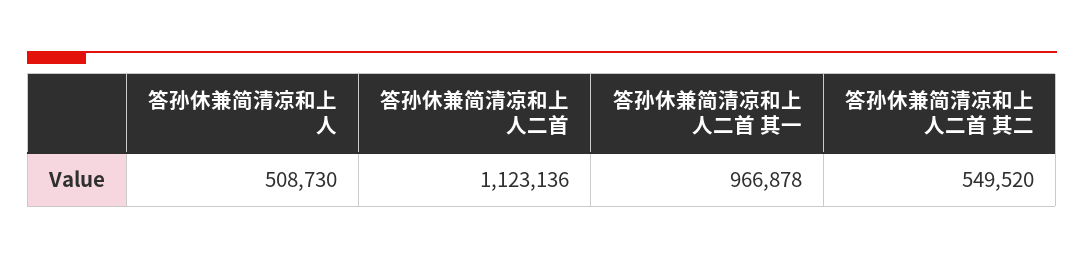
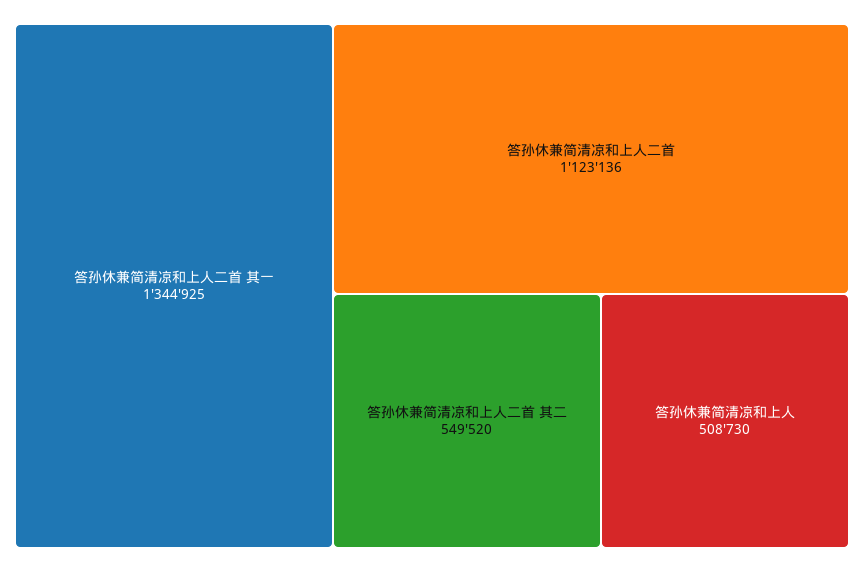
答孙休兼简清凉和上人二首 其一: 966878 -> 1344925

